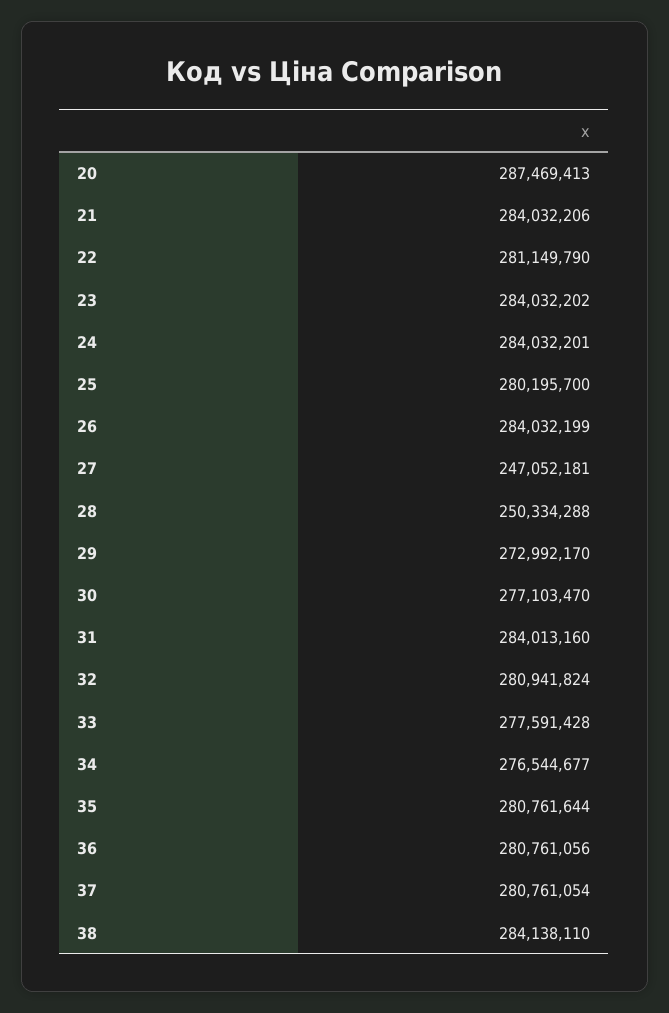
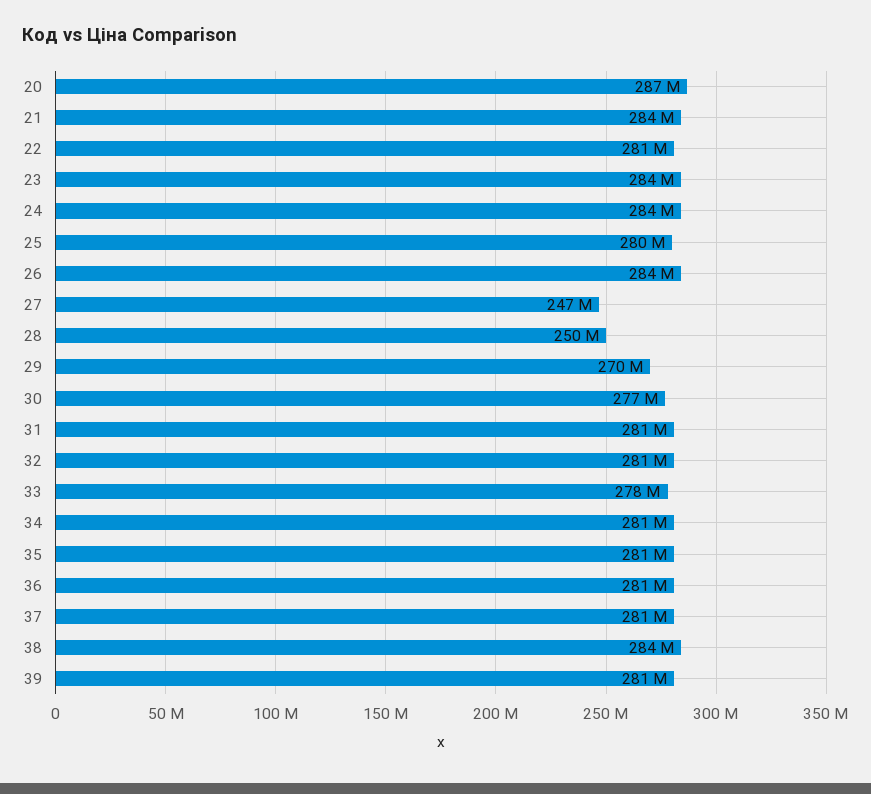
29: 272992170 -> 270000000
31: 284013160 -> 281000000
34: 276544677 -> 281000000
39: none -> 281000000

